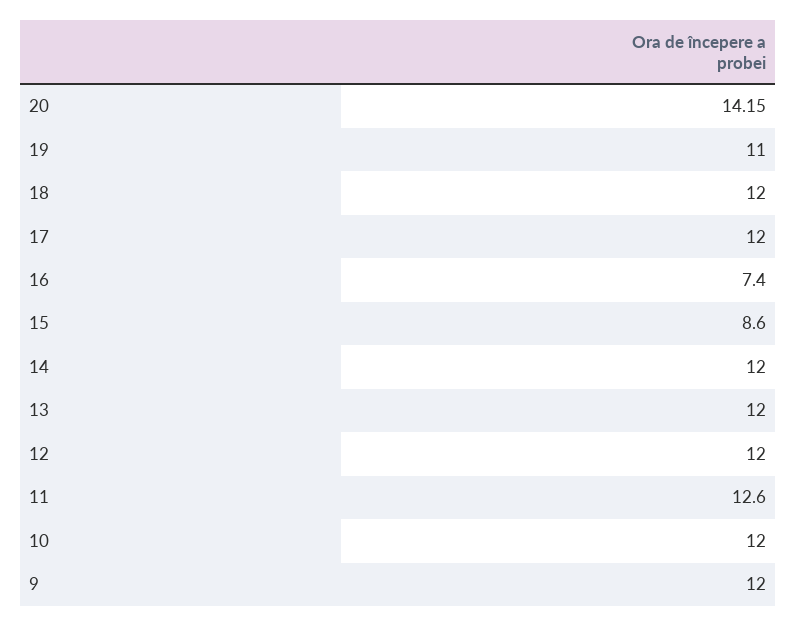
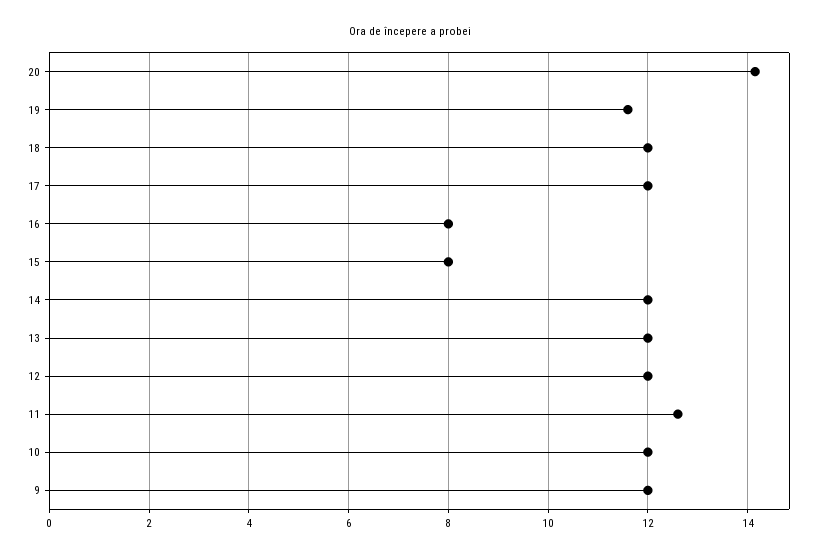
19: 11 -> 11.6
16: 7.4 -> 8
15: 8.6 -> 8

